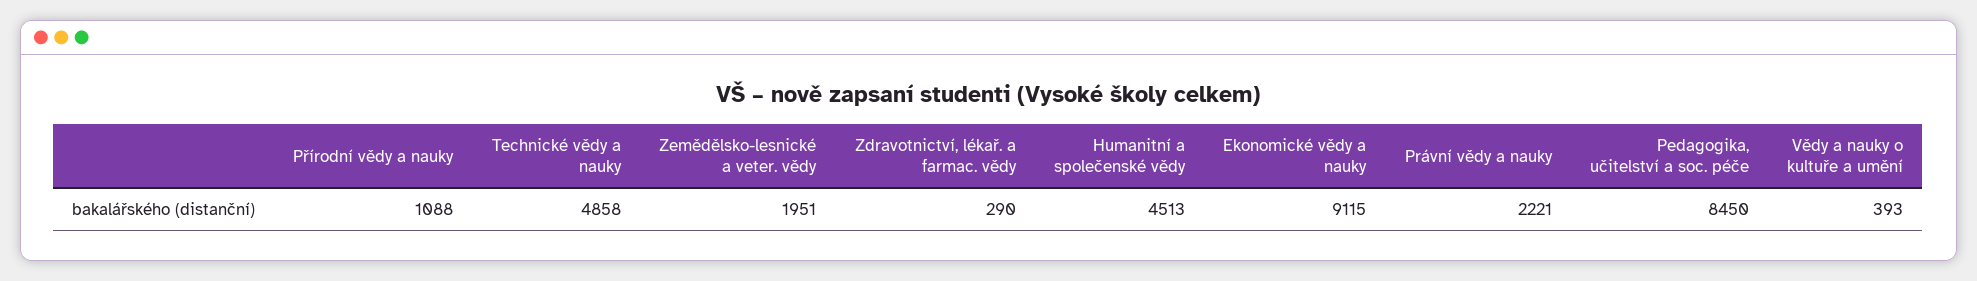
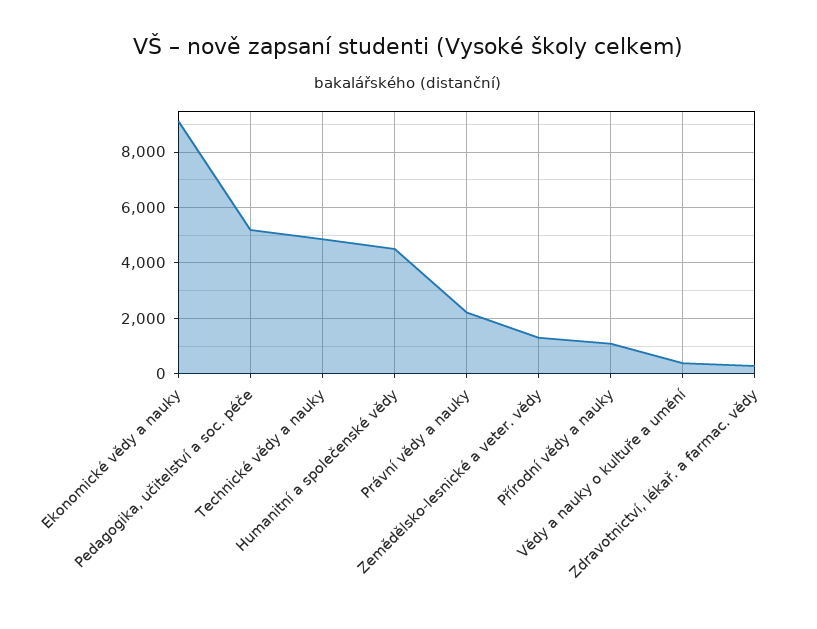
Zemědělsko-lesnické a veter. vědy: 1951 -> 1250
Pedagogika, učitelství a soc. péče: 8450 -> 5250

